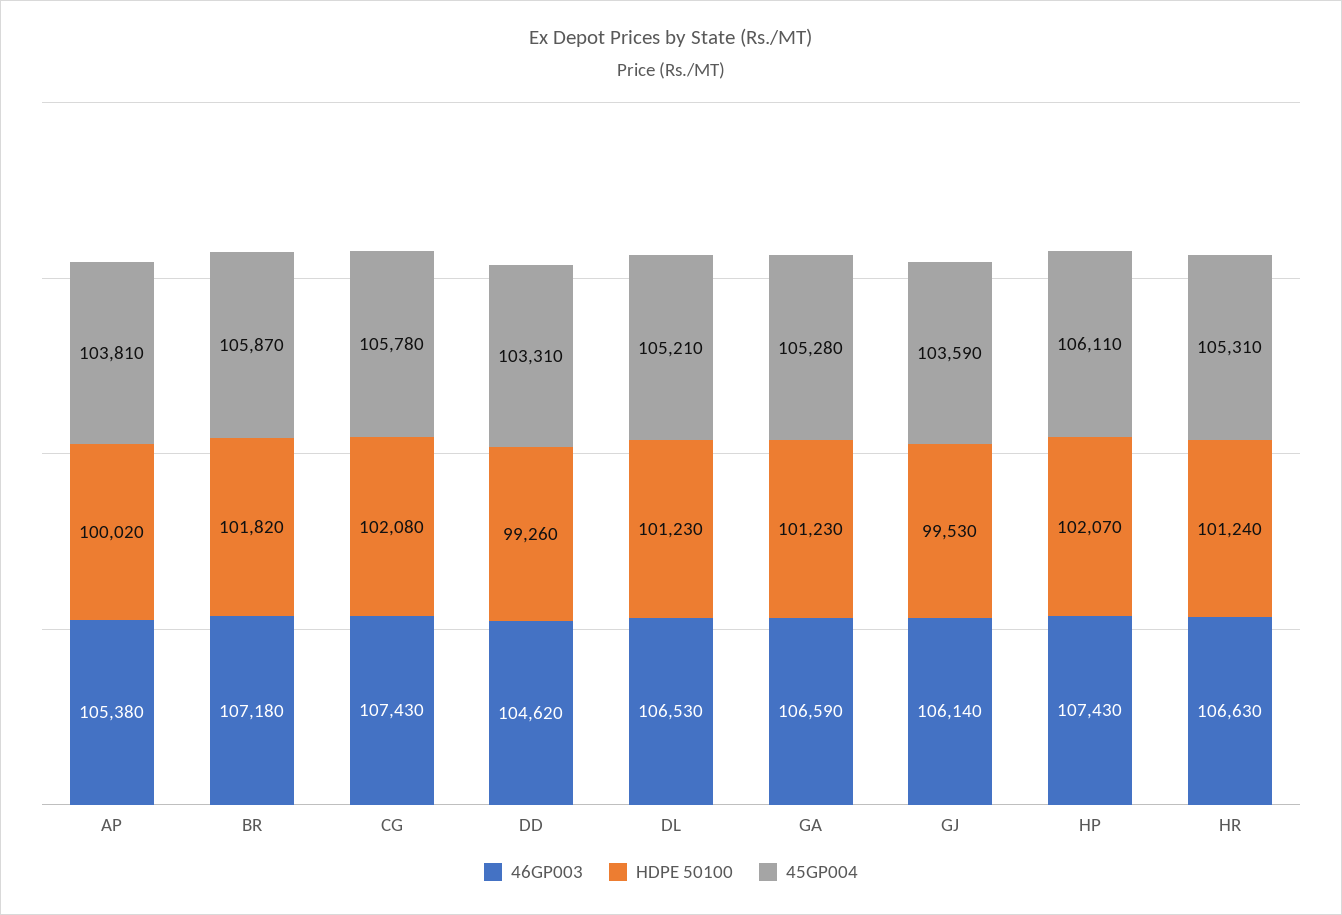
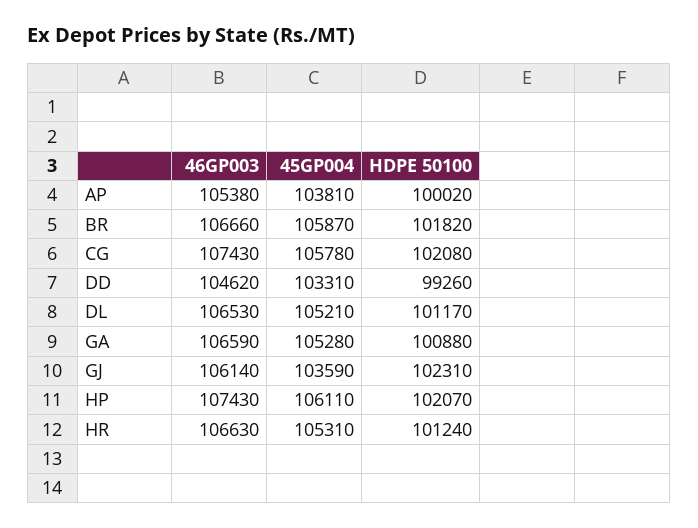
46GP003, BR: 107180 -> 106660
HDPE 50100, DL: 101230 -> 101170
HDPE 50100, GA: 101230 -> 100880
HDPE 50100, GJ: 99530 -> 102310

